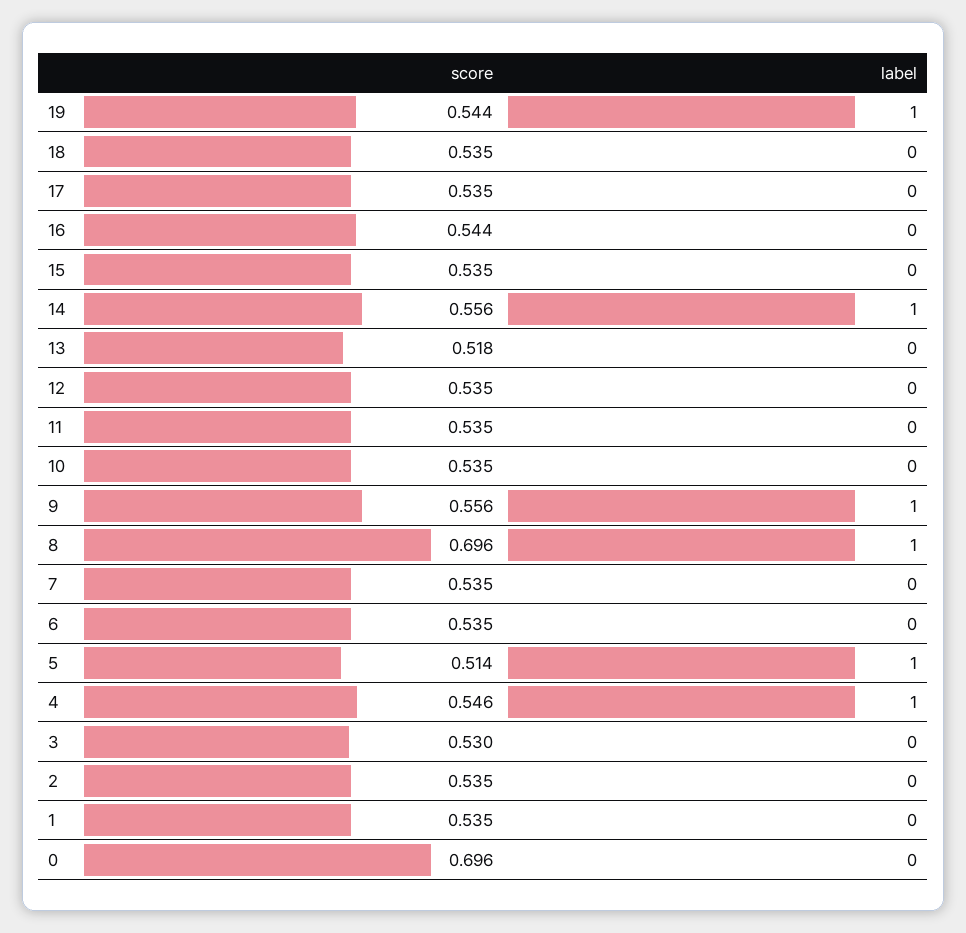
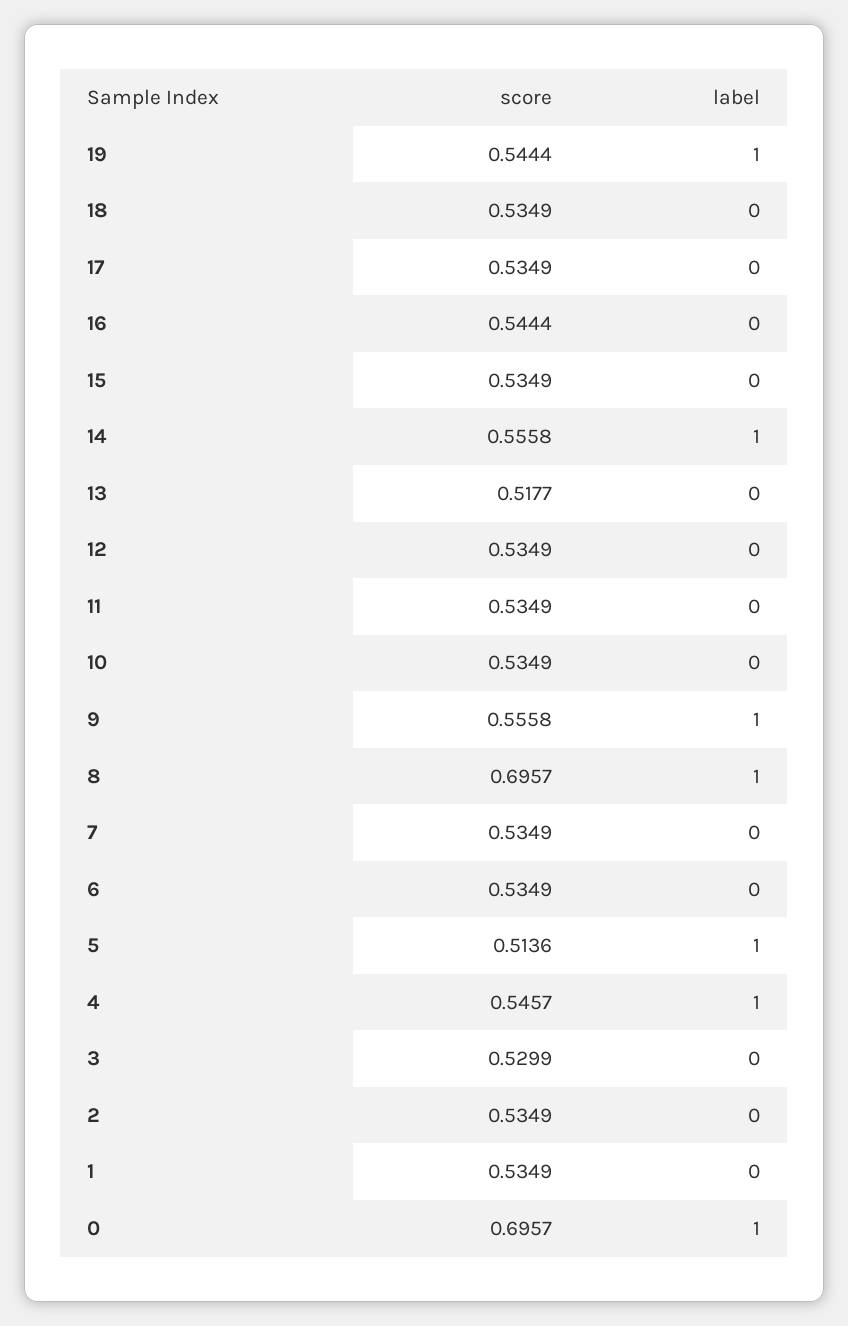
label, 0: 0 -> 1

